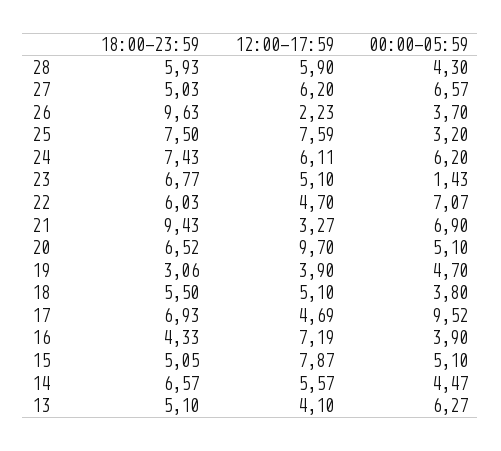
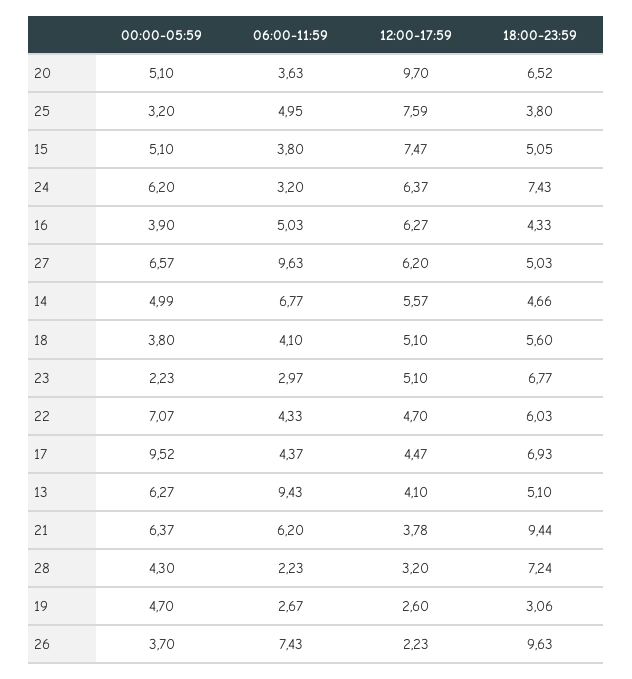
18:00-23:59, 28: 5.93 -> 7.24
12:00-17:59, 28: 5.9 -> 3.2
18:00-23:59, 25: 7.5 -> 3.8
12:00-17:59, 24: 6.11 -> 6.37
00:00-05:59, 23: 1.43 -> 2.23
18:00-23:59, 21: 9.43 -> 9.44
12:00-17:59, 21: 3.27 -> 3.78
00:00-05:59, 21: 6.9 -> 6.37
12:00-17:59, 19: 3.9 -> 2.6
18:00-23:59, 18: 5.5 -> 5.6
12:00-17:59, 17: 4.69 -> 4.47
12:00-17:59, 16: 7.19 -> 6.27
12:00-17:59, 15: 7.87 -> 7.47
18:00-23:59, 14: 6.57 -> 4.66
00:00-05:59, 14: 4.47 -> 4.99
06:00-11:59, 20: none -> 3.63
06:00-11:59, 25: none -> 4.95
06:00-11:59, 15: none -> 3.8
06:00-11:59, 24: none -> 3.2
06:00-11:59, 16: none -> 5.03
06:00-11:59, 27: none -> 9.63
06:00-11:59, 14: none -> 6.77
06:00-11:59, 18: none -> 4.1
06:00-11:59, 23: none -> 2.97
06:00-11:59, 22: none -> 4.33
06:00-11:59, 17: none -> 4.37
06:00-11:59, 13: none -> 9.43
06:00-11:59, 21: none -> 6.2
06:00-11:59, 28: none -> 2.23
06:00-11:59, 19: none -> 2.67
06:00-11:59, 26: none -> 7.43

